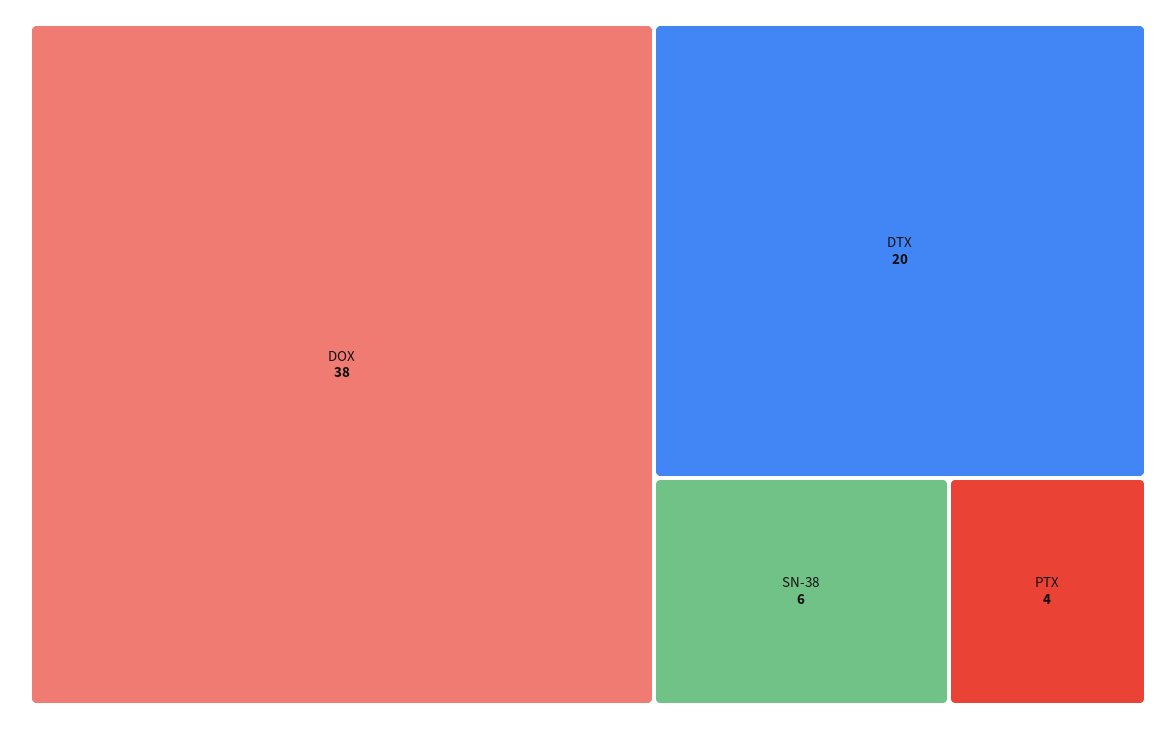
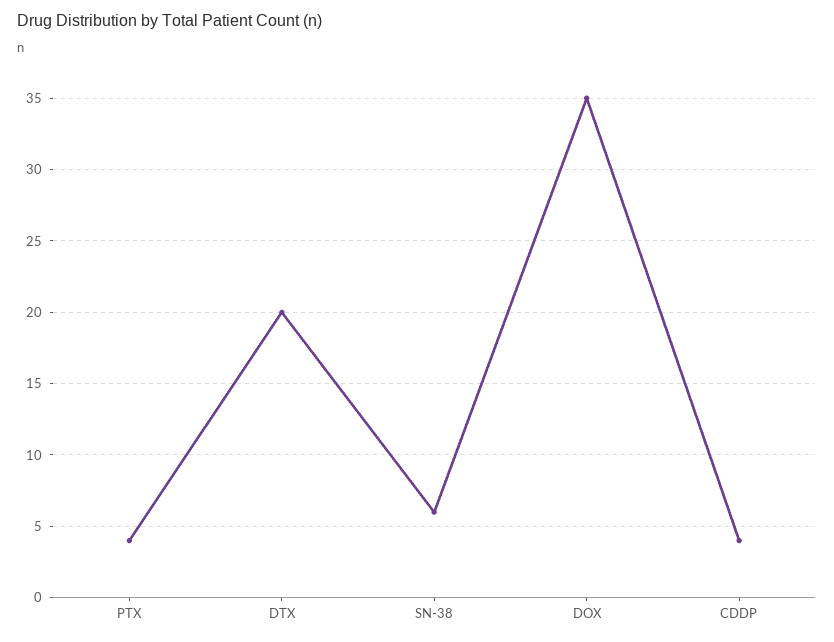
DOX: 38 -> 35
CDDP: none -> 4

